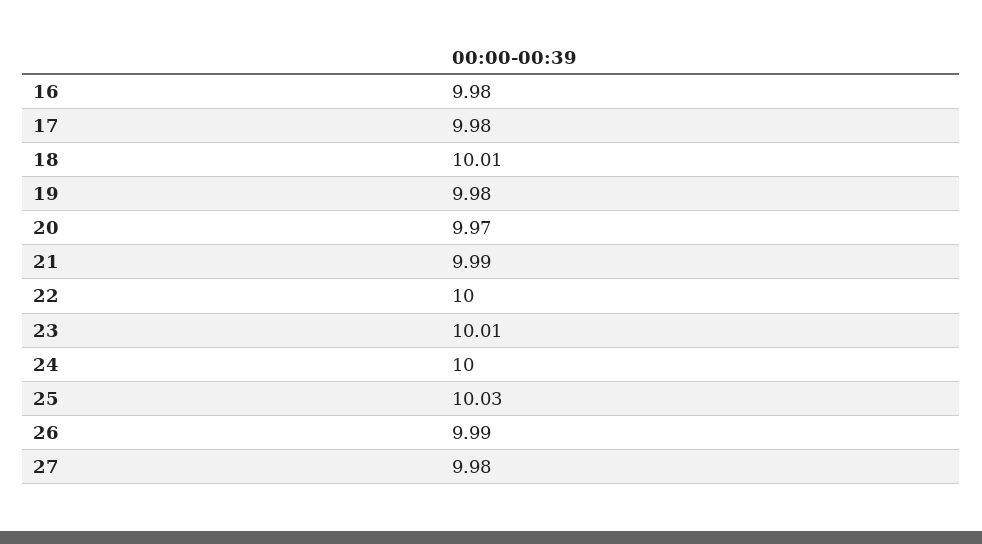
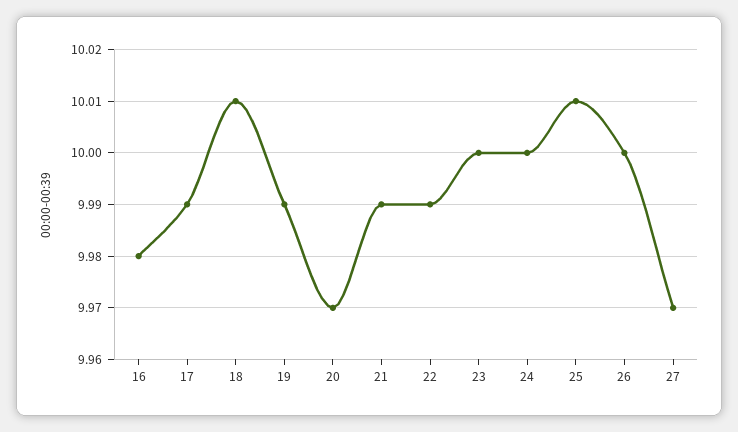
17: 9.98 -> 9.99
19: 9.98 -> 9.99
22: 10 -> 9.99
23: 10.01 -> 10
25: 10.03 -> 10.01
26: 9.99 -> 10
27: 9.98 -> 9.97

